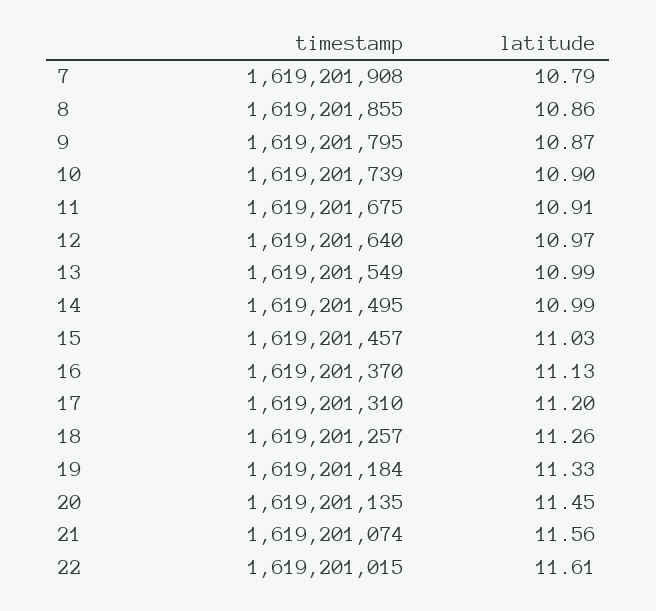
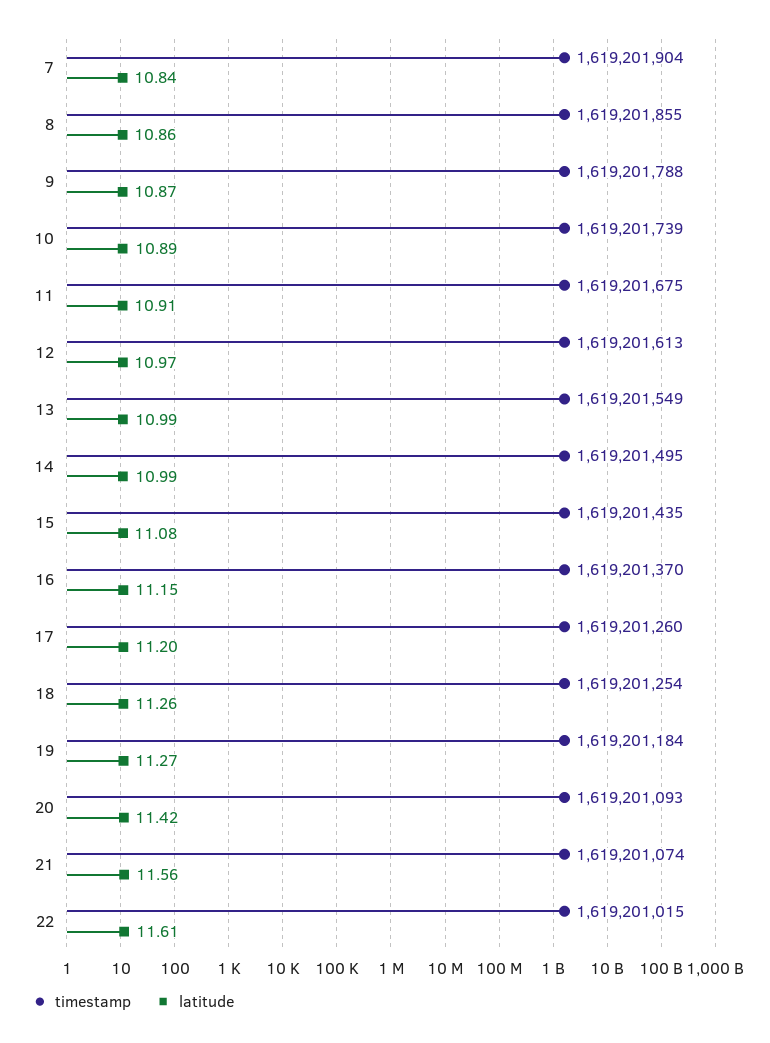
timestamp, 7: 1619201908 -> 1619201904
latitude, 7: 10.79 -> 10.84
timestamp, 9: 1619201795 -> 1619201788
latitude, 10: 10.9 -> 10.89
timestamp, 12: 1619201640 -> 1619201613
timestamp, 15: 1619201457 -> 1619201435
latitude, 15: 11.03 -> 11.08
latitude, 16: 11.13 -> 11.15
timestamp, 17: 1619201310 -> 1619201260
timestamp, 18: 1619201257 -> 1619201254
latitude, 19: 11.33 -> 11.27
timestamp, 20: 1619201135 -> 1619201093
latitude, 20: 11.45 -> 11.42

